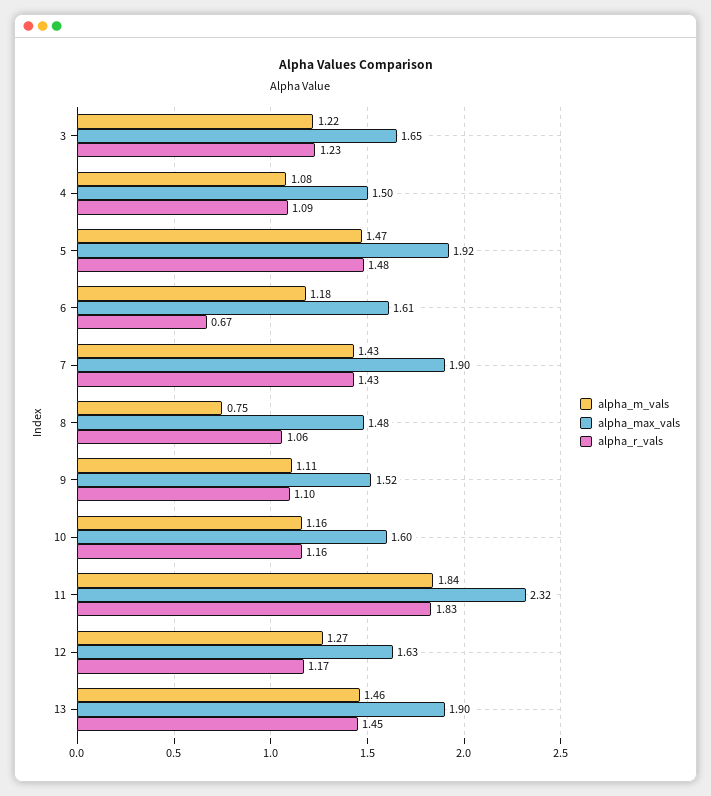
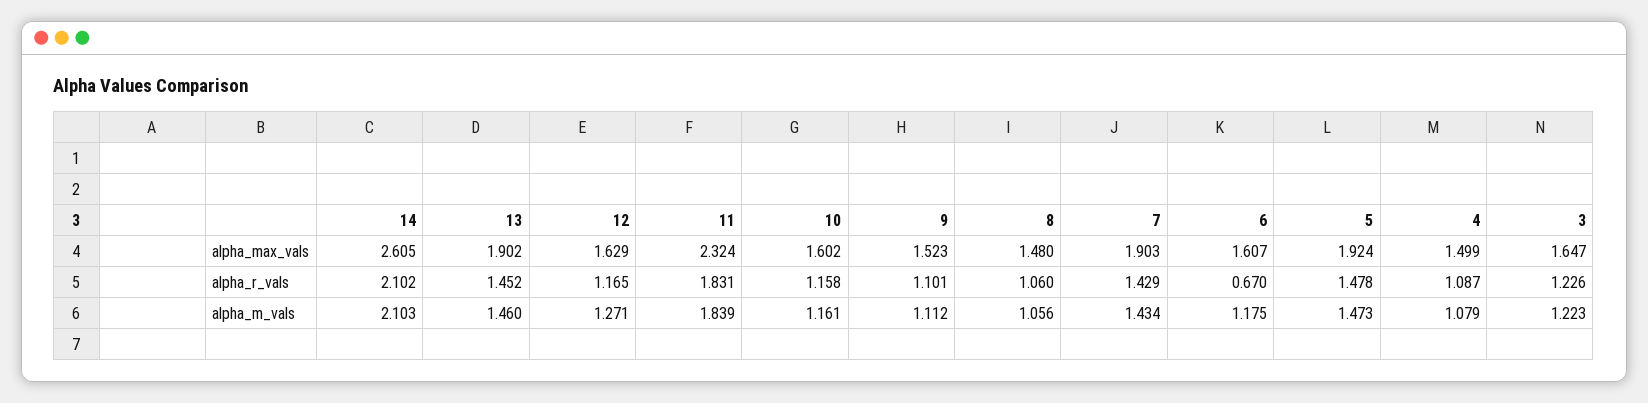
alpha_m_vals, 8: 0.75 -> 1.056
alpha_max_vals, 14: none -> 2.605
alpha_r_vals, 14: none -> 2.102
alpha_m_vals, 14: none -> 2.103

